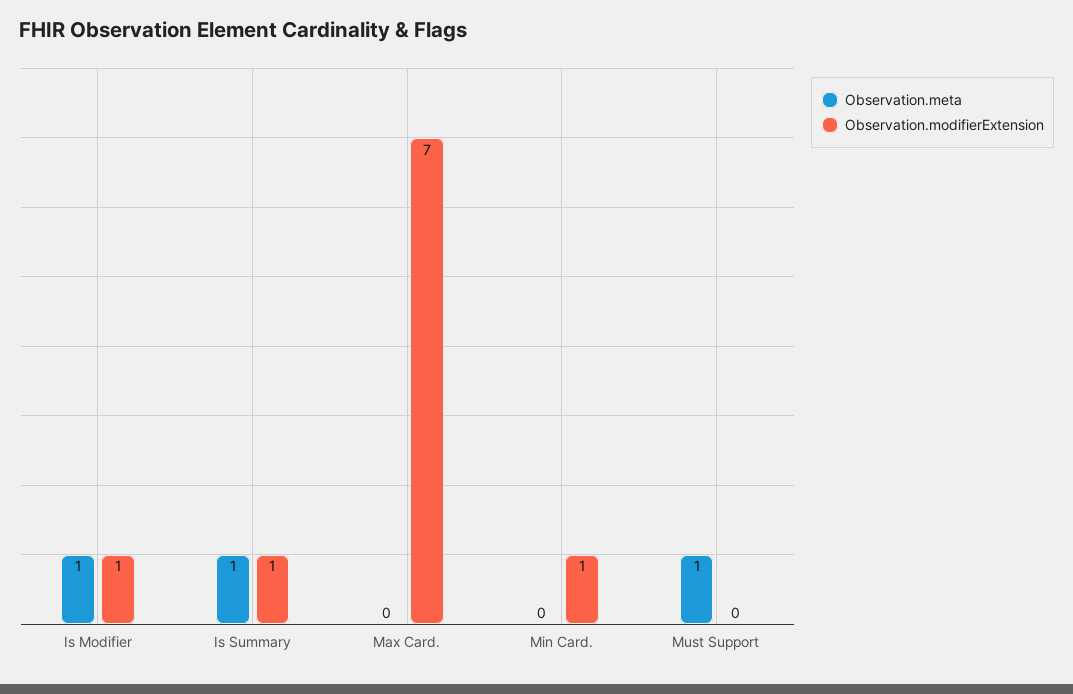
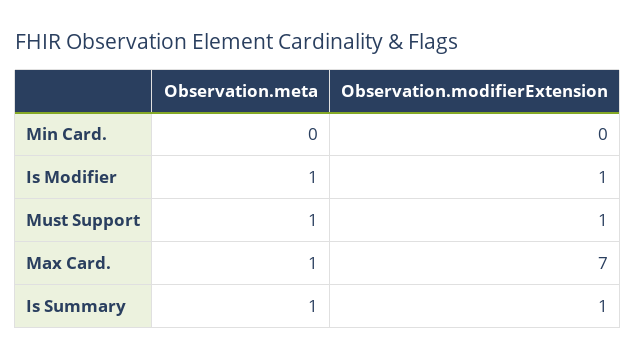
Observation.meta, Max Card.: 0 -> 1
Observation.modifierExtension, Min Card.: 1 -> 0
Observation.modifierExtension, Must Support: 0 -> 1

